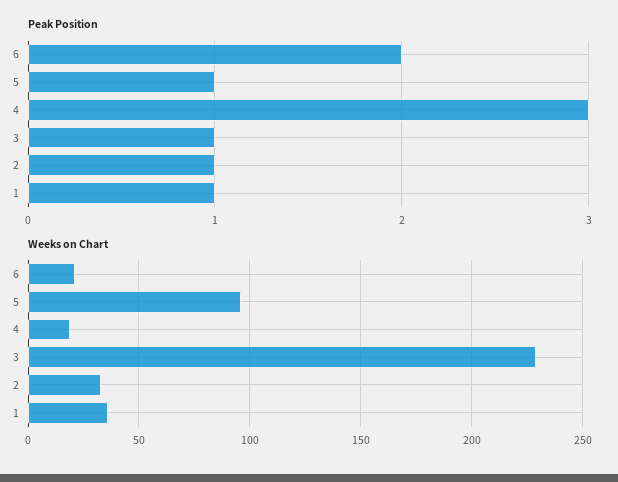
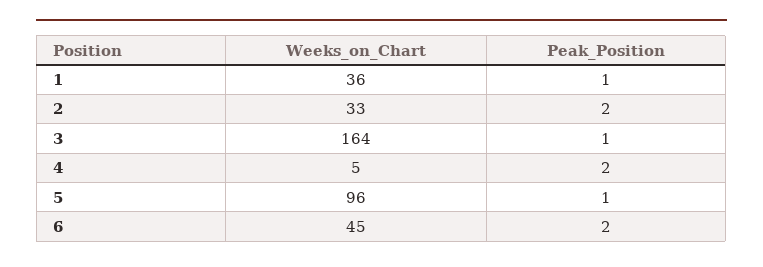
Peak Position, 4: 3 -> 2
Peak Position, 2: 1 -> 2
Weeks on Chart, 6: 20 -> 45
Weeks on Chart, 4: 20 -> 5
Weeks on Chart, 3: 230 -> 164

